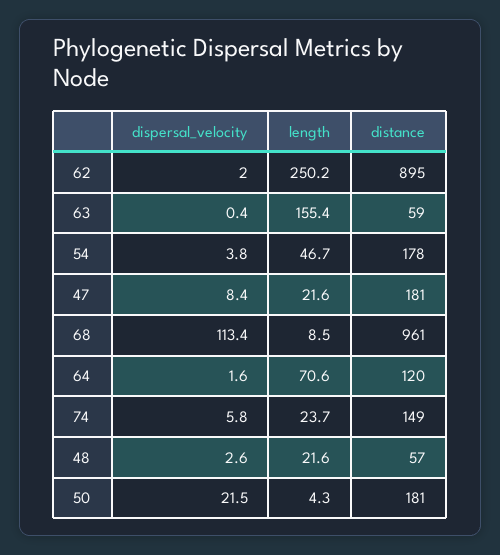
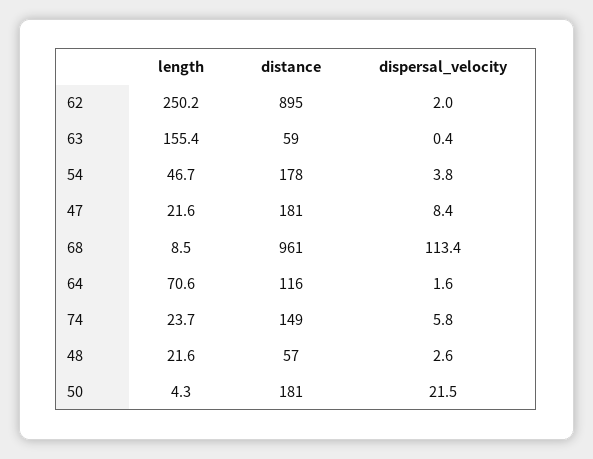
distance, 64: 120 -> 116

